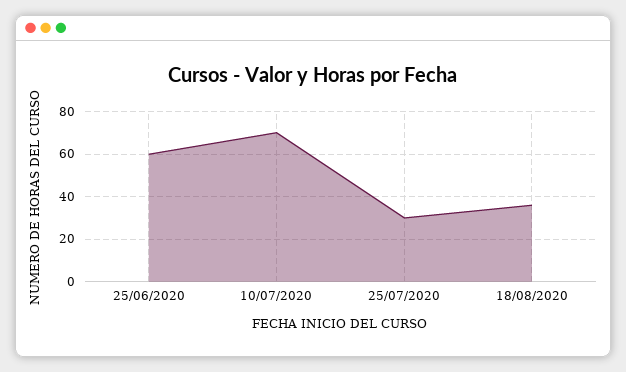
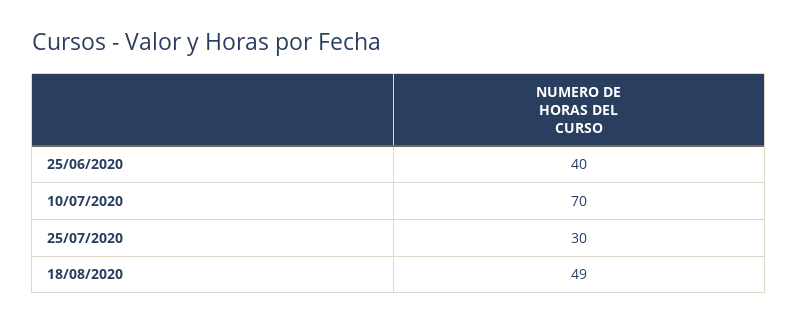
25/06/2020: 60 -> 40
18/08/2020: 35 -> 49

